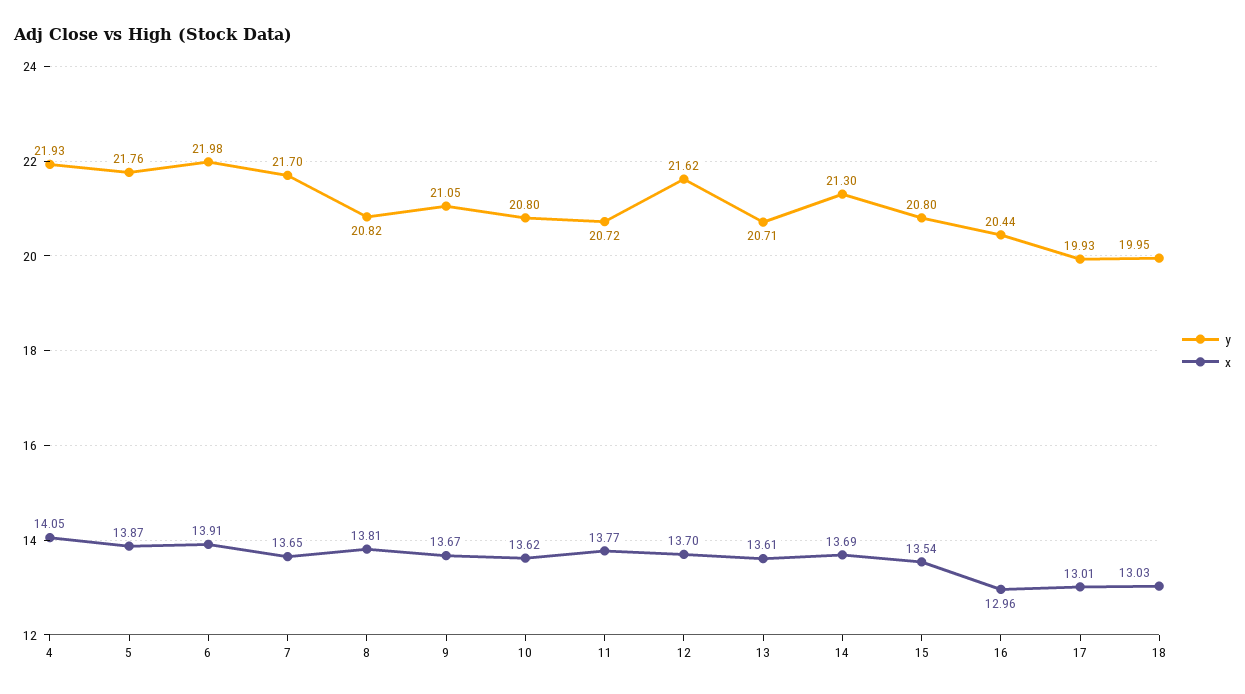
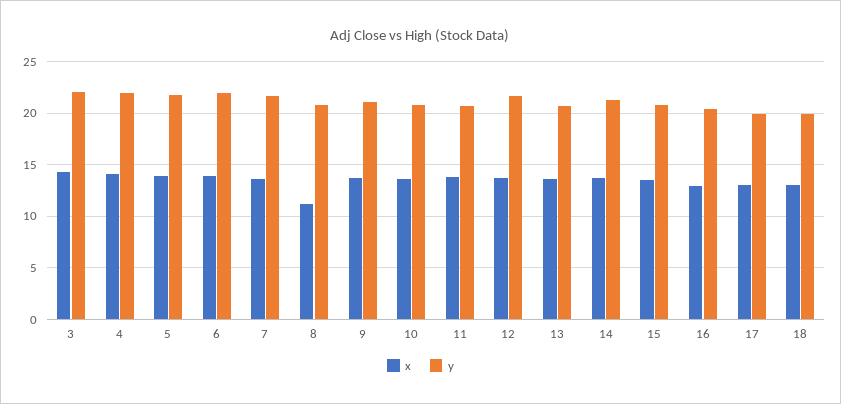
x, 8: 13.81 -> 11
x, 3: none -> 14
y, 3: none -> 22

